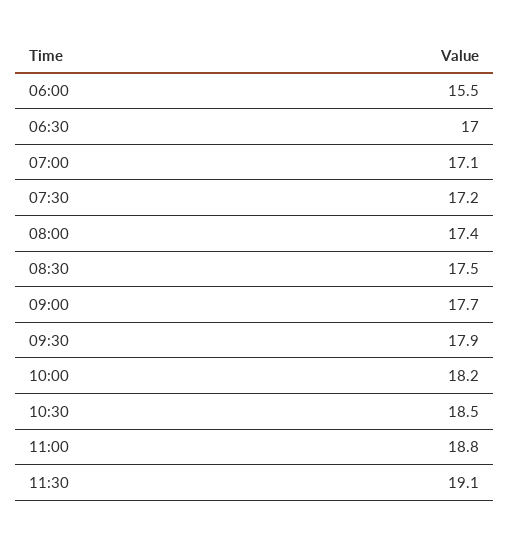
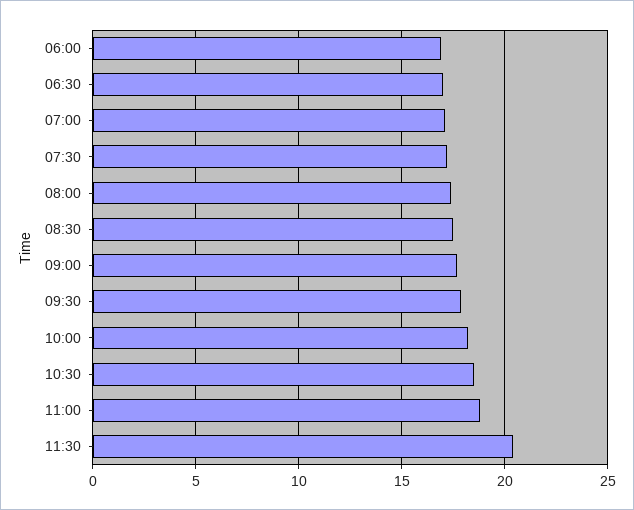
06:00: 15.5 -> 17
11:30: 19.1 -> 20.5

